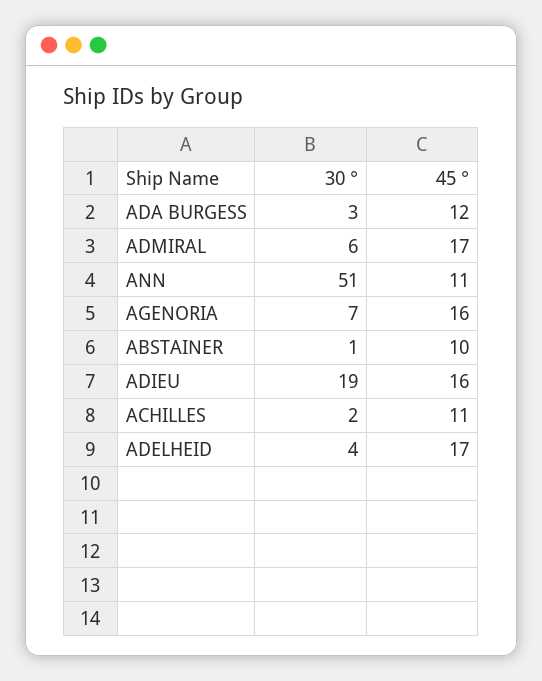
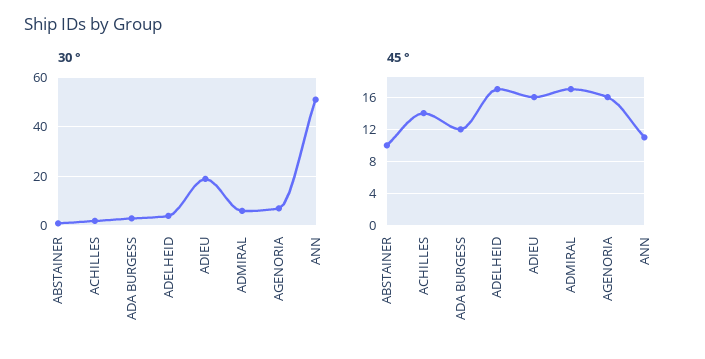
45 °, ACHILLES: 11 -> 14

